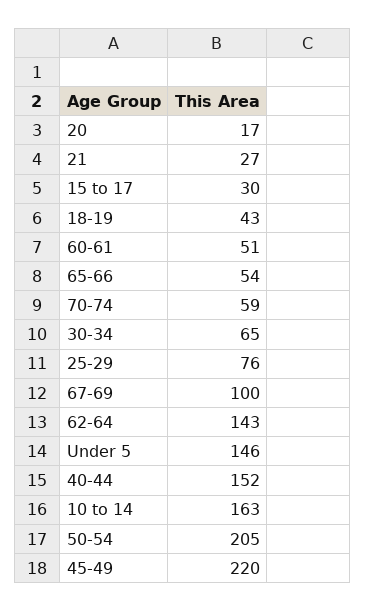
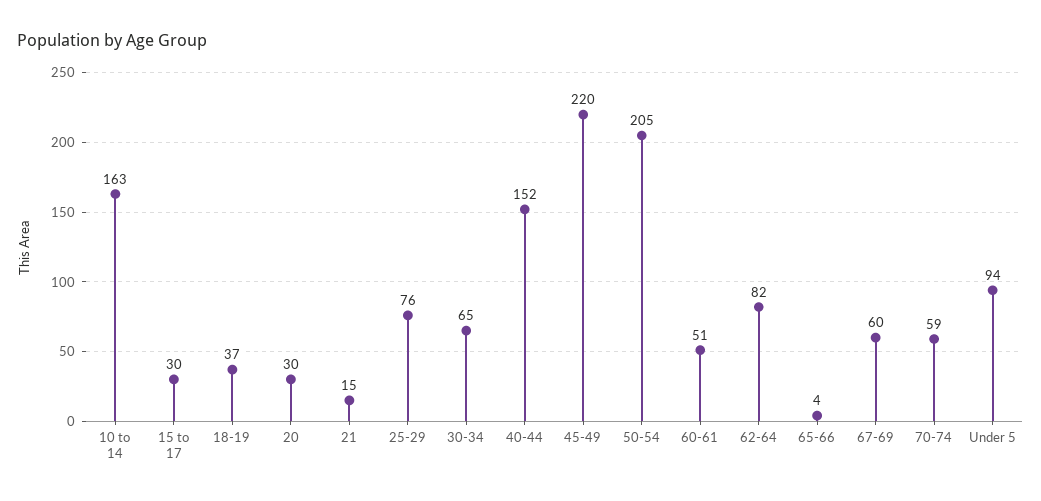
20: 17 -> 30
21: 27 -> 15
18-19: 43 -> 37
65-66: 54 -> 4
67-69: 100 -> 60
62-64: 143 -> 82
Under 5: 146 -> 94

